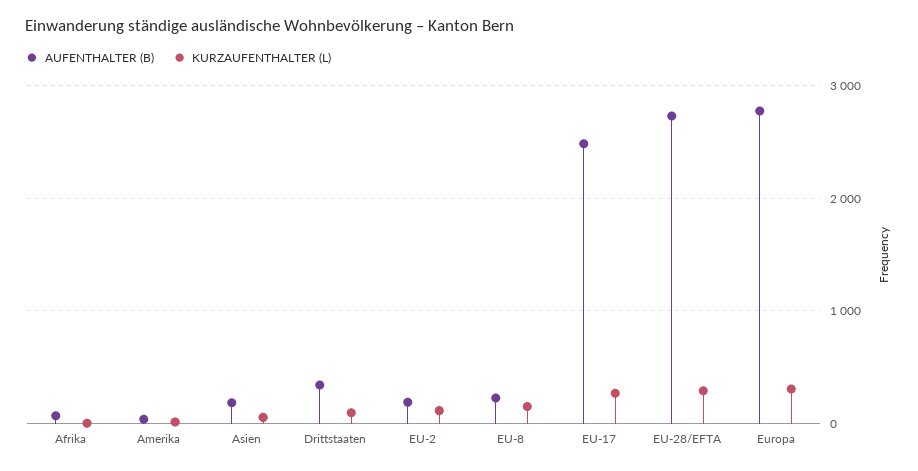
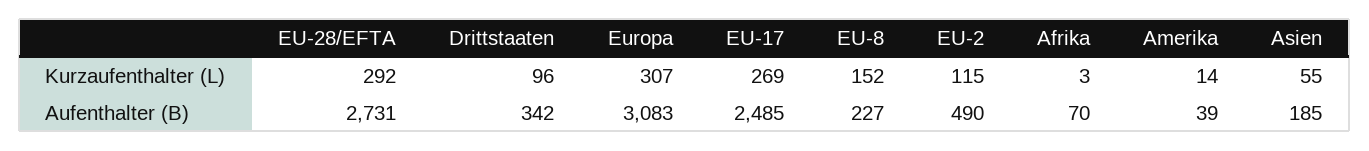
AUFENTHALTER (B), EU-2: 200 -> 490
AUFENTHALTER (B), Europa: 2800 -> 3083

